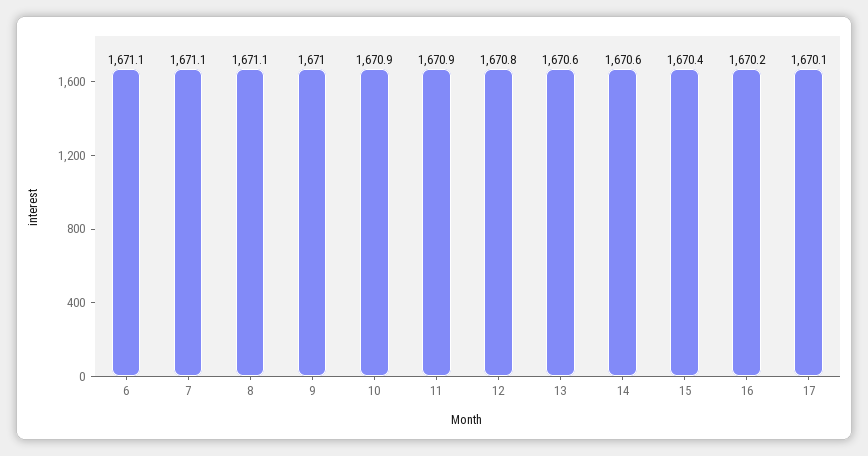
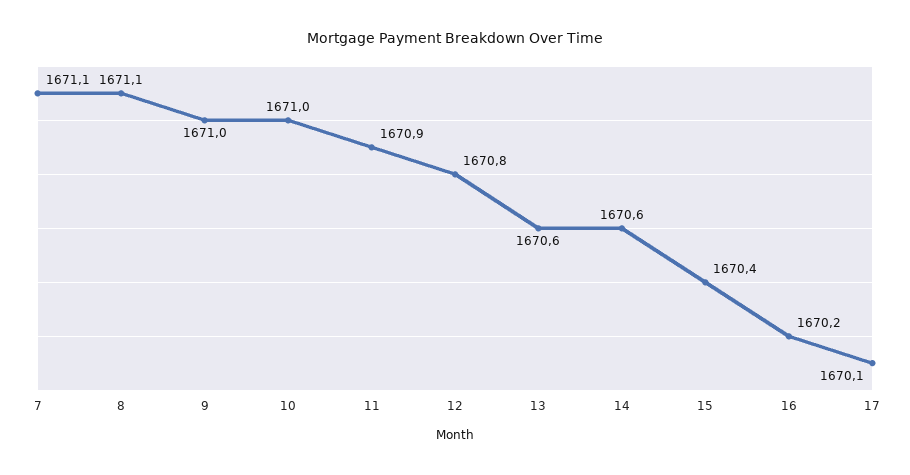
6: 1671.1 -> none
10: 1670.9 -> 1671

